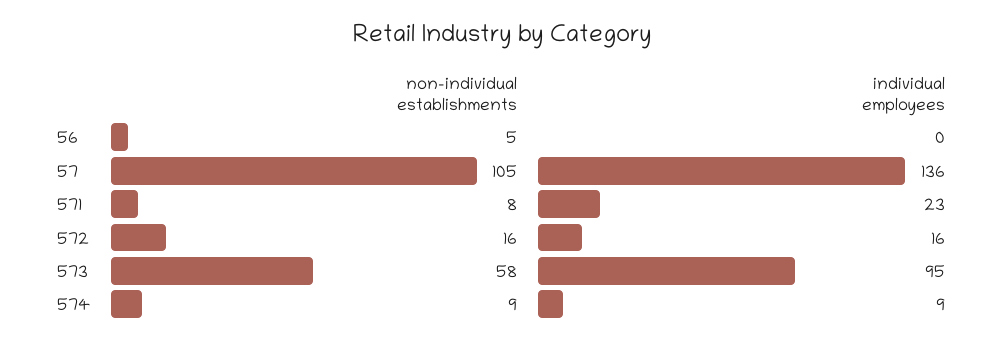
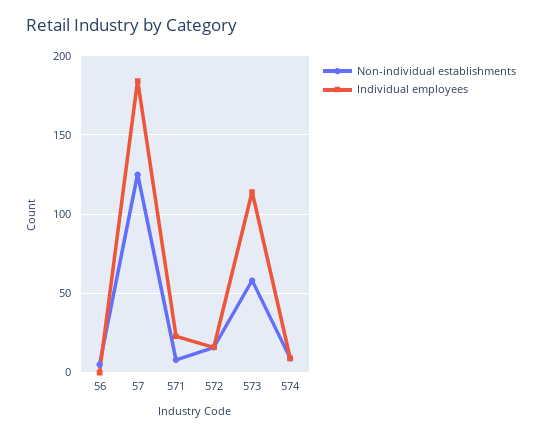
non-individual establishments, 57: 105 -> 125
individual employees, 57: 136 -> 185
individual employees, 573: 95 -> 115

